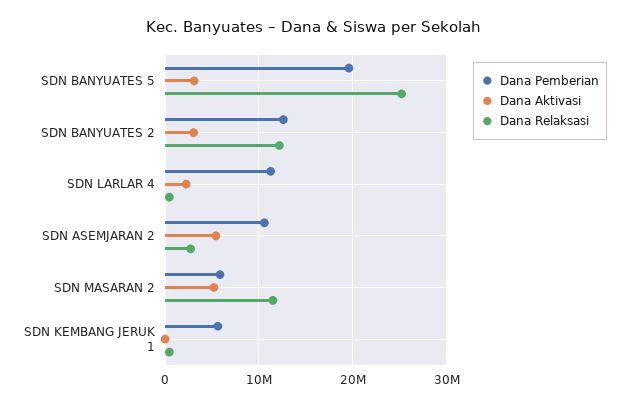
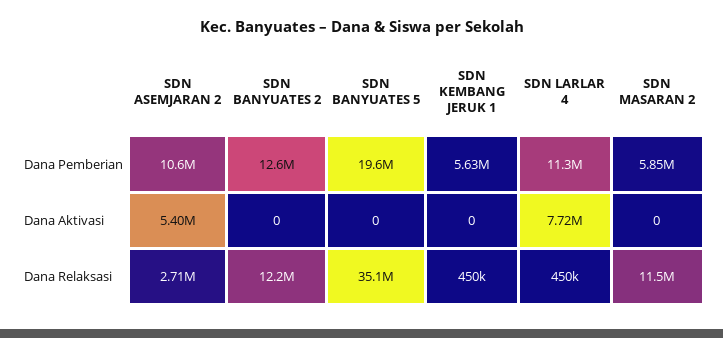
Dana Aktivasi, SDN BANYUATES 5: 3000000 -> 0
Dana Relaksasi, SDN BANYUATES 5: 25000000 -> 35100000
Dana Aktivasi, SDN BANYUATES 2: 3000000 -> 0
Dana Aktivasi, SDN LARLAR 4: 2000000 -> 7720000
Dana Aktivasi, SDN MASARAN 2: 5000000 -> 0

